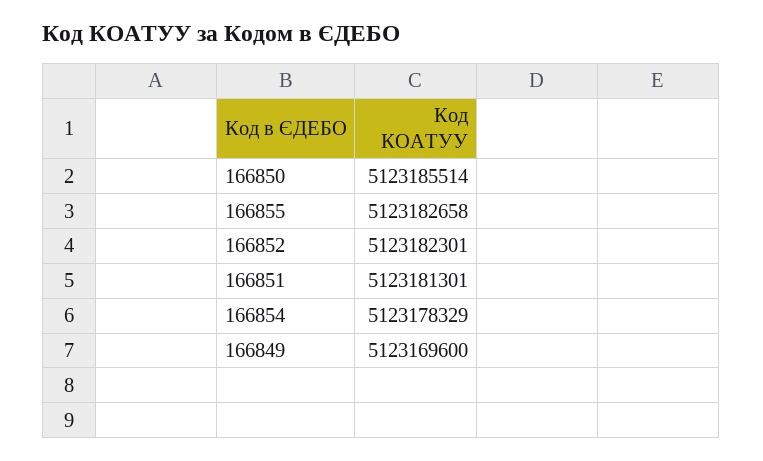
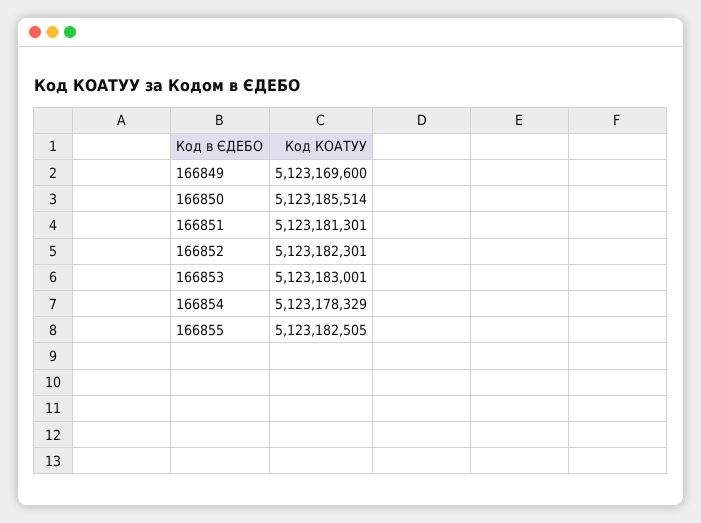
166855: 5123182658 -> 5123182505
166853: none -> 5123183001

